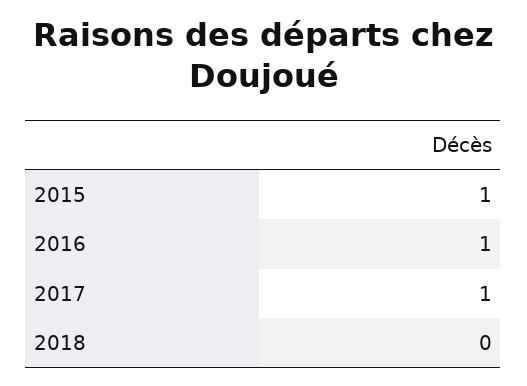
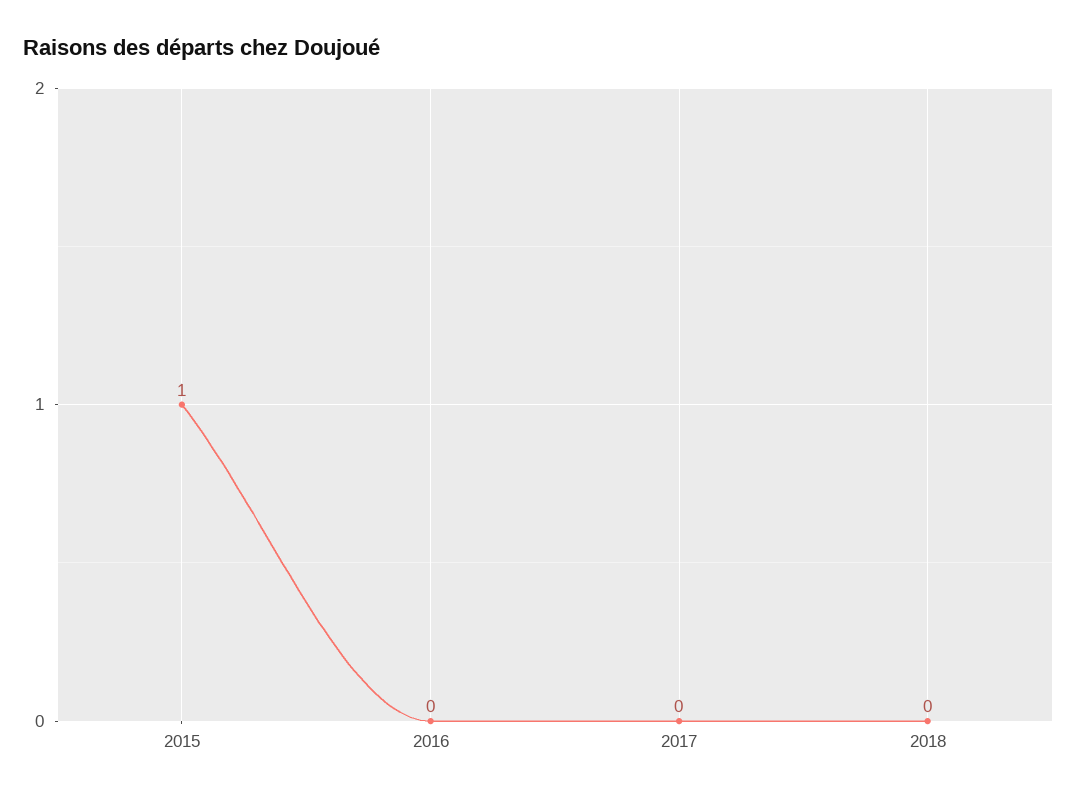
2016: 1 -> 0
2017: 1 -> 0

